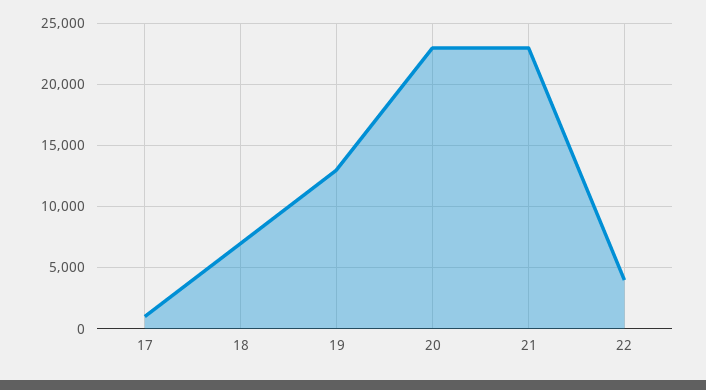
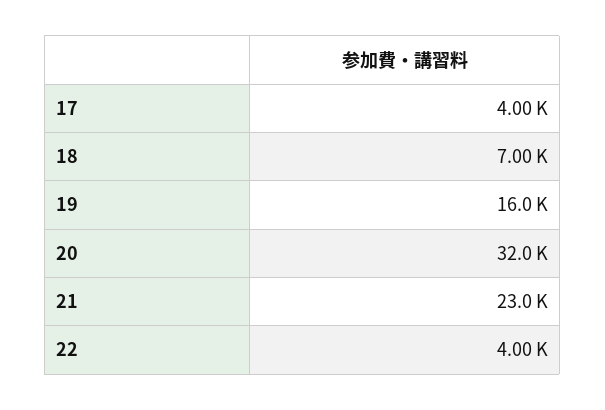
17: 1000 -> 4000
19: 13000 -> 16000
20: 23000 -> 32000

